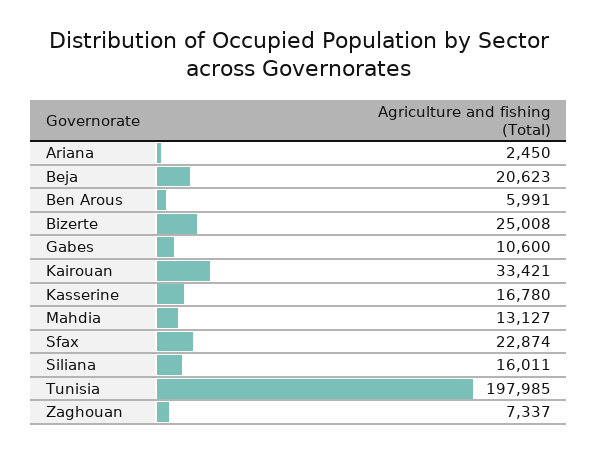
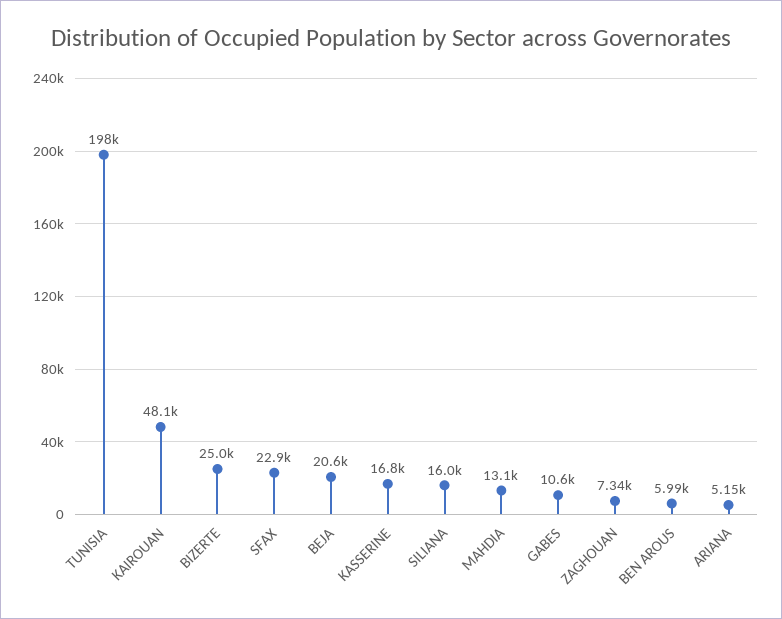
Ariana: 2450 -> 5150
Kairouan: 33421 -> 48100

